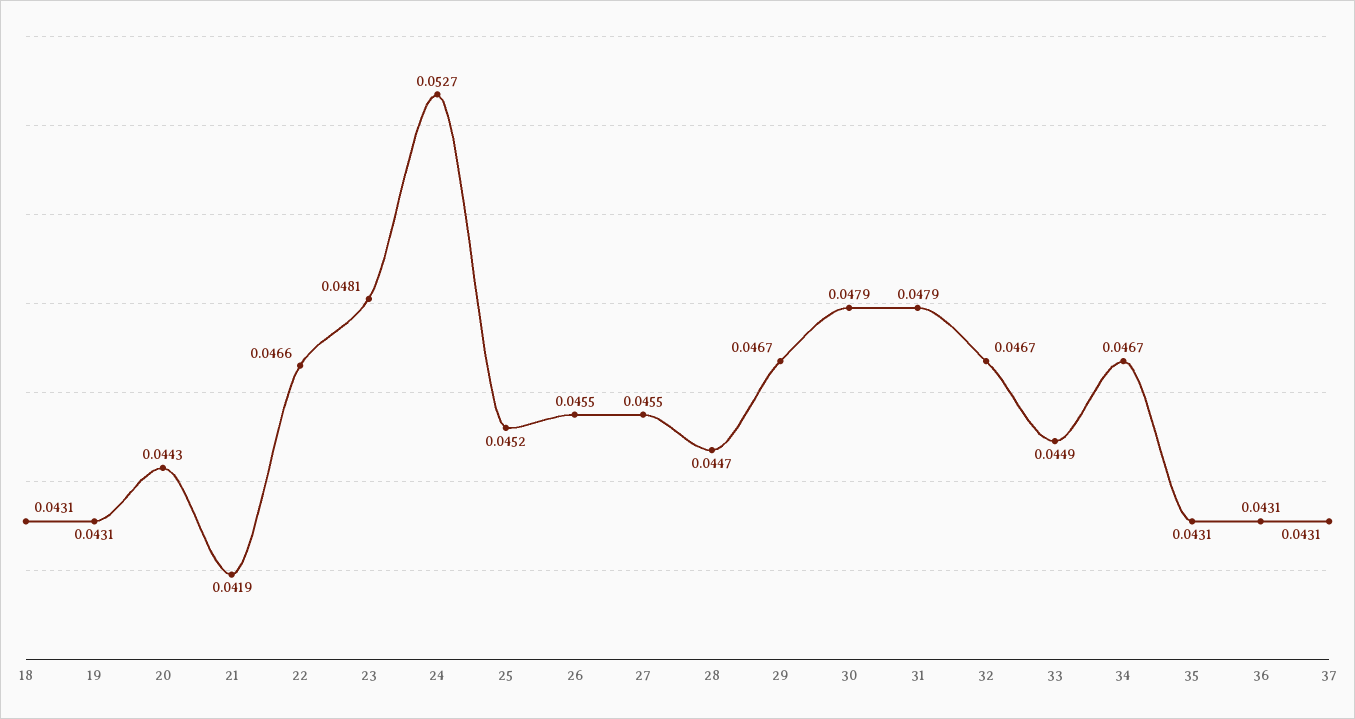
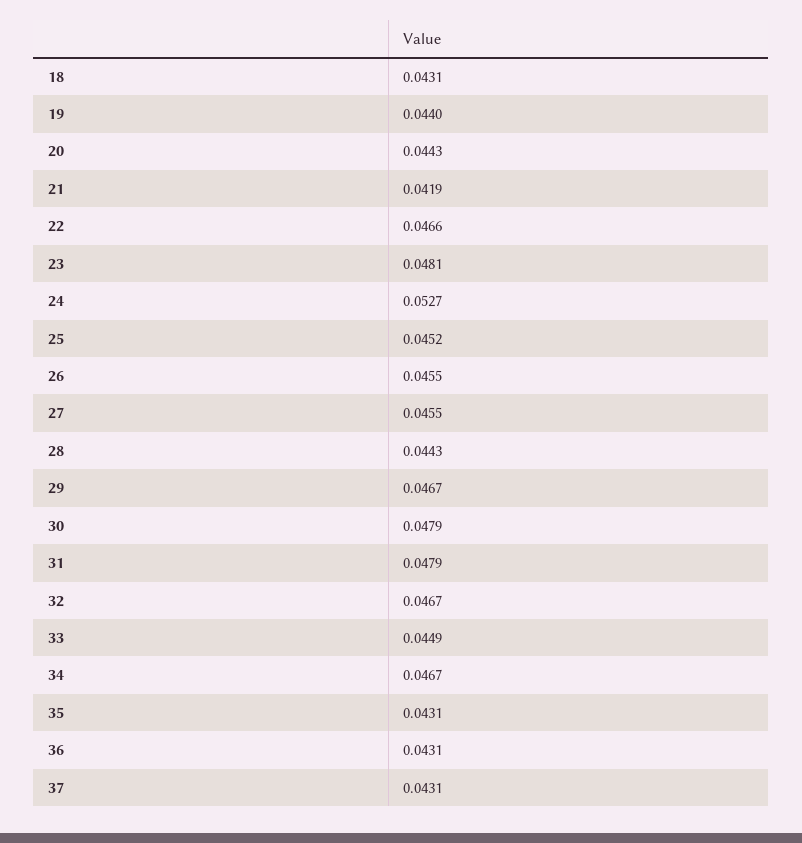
19: 0.0431 -> 0.044
28: 0.0447 -> 0.0443

